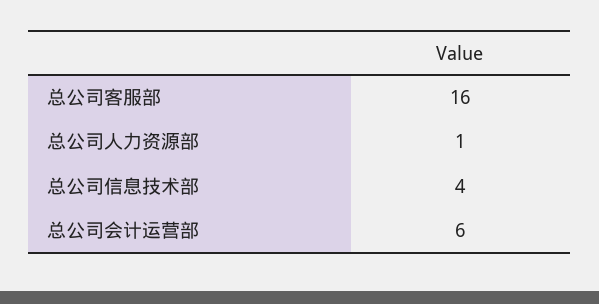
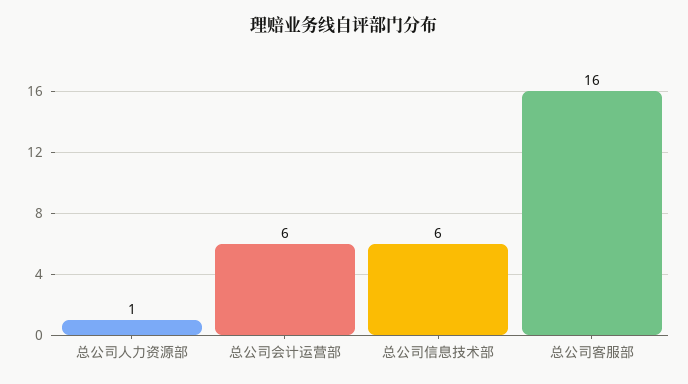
总公司信息技术部: 4 -> 6

